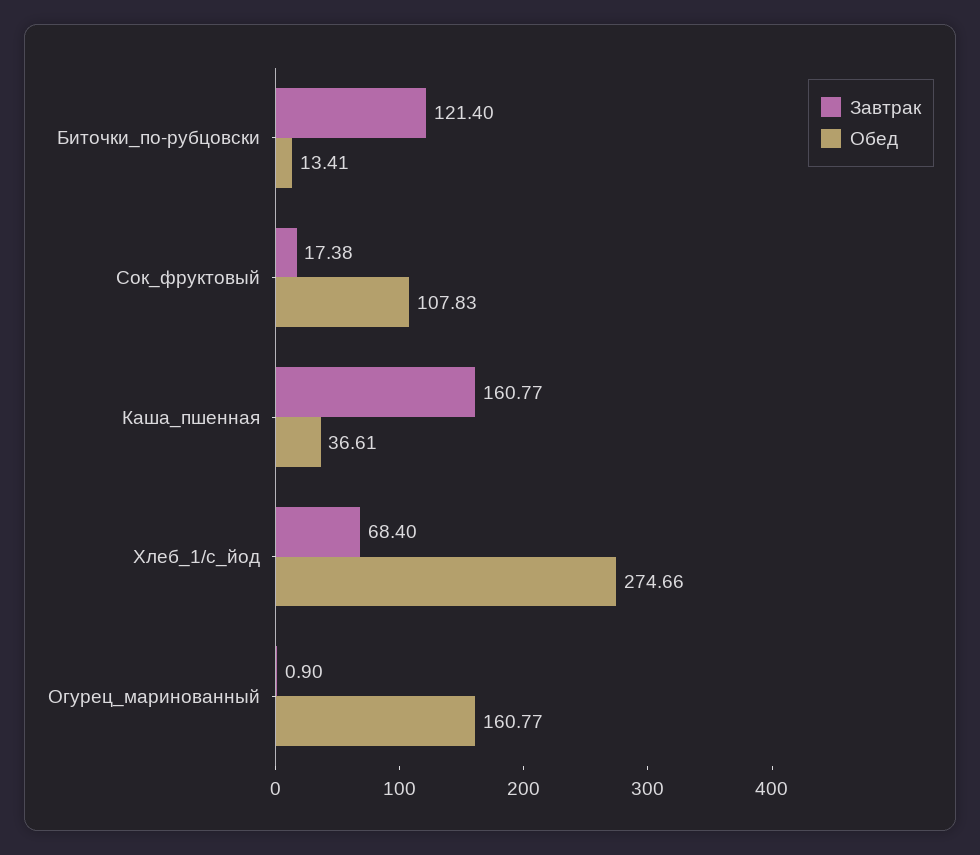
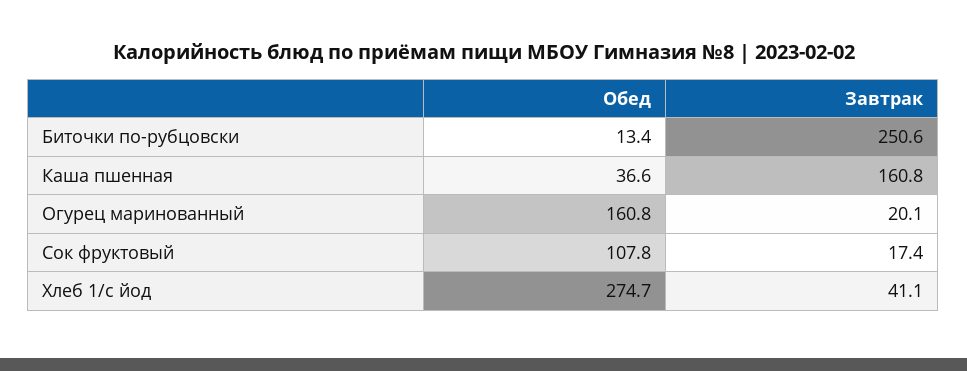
Завтрак, Биточки_по-рубцовски: 121.4 -> 250.6
Завтрак, Хлеб_1/с_йод: 68.4 -> 41.1
Завтрак, Огурец_маринованный: 0.9 -> 20.1

